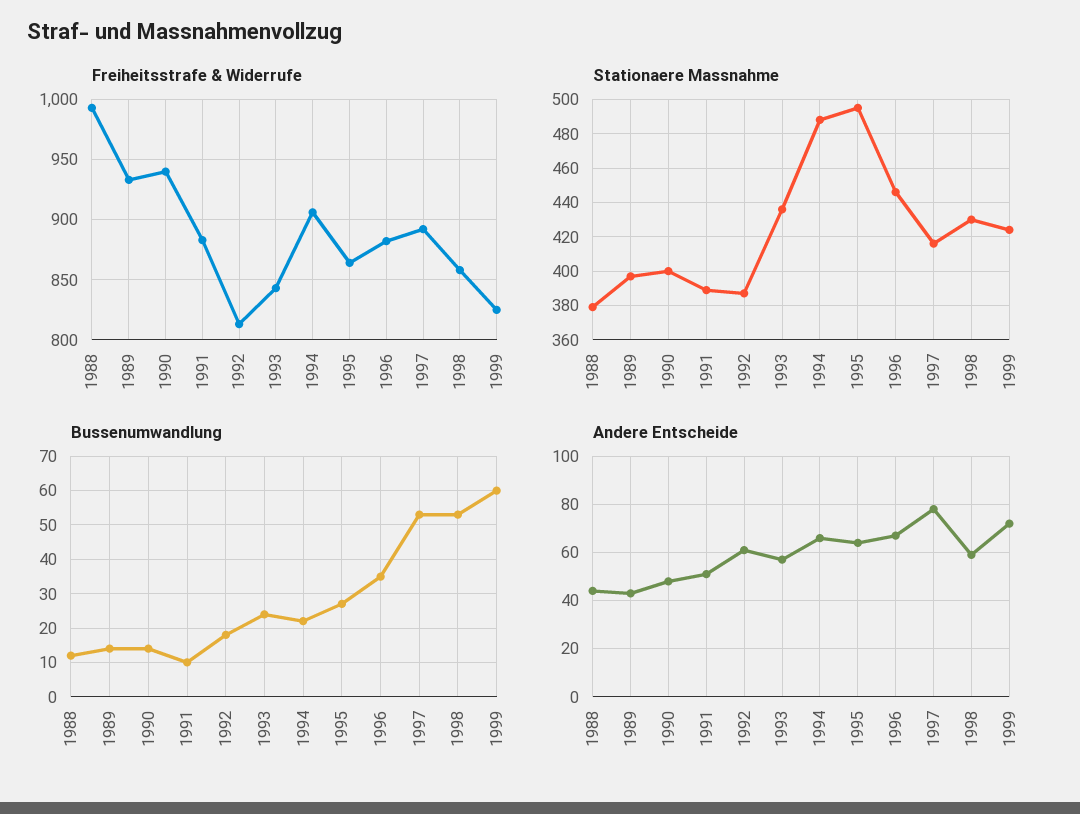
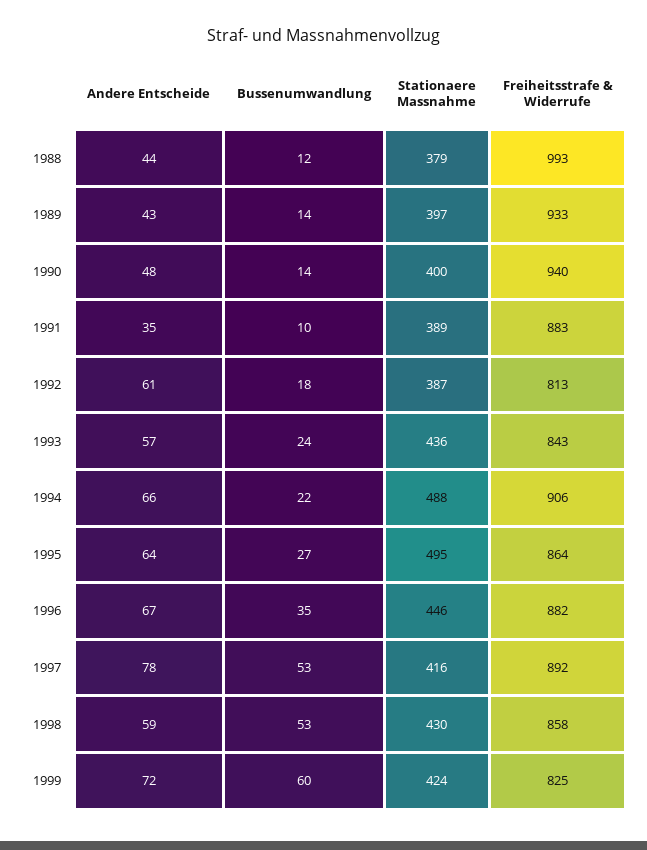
Andere Entscheide, 1991: 50 -> 35

